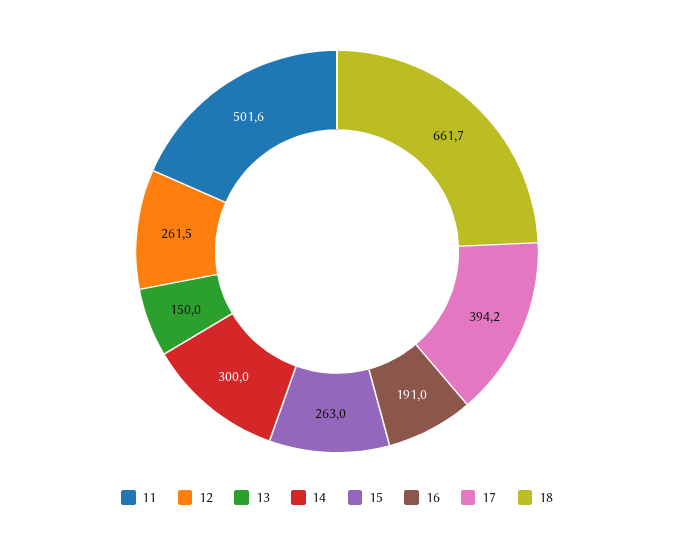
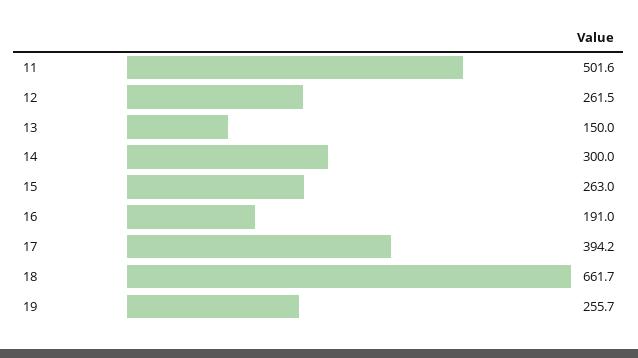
19: none -> 255.7

